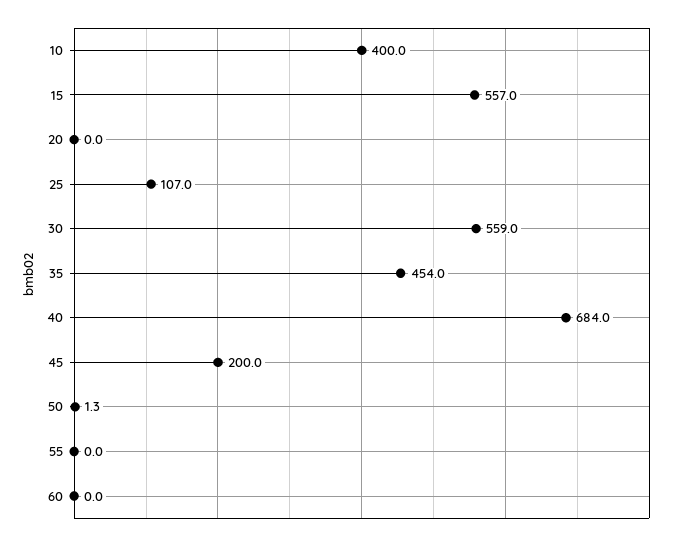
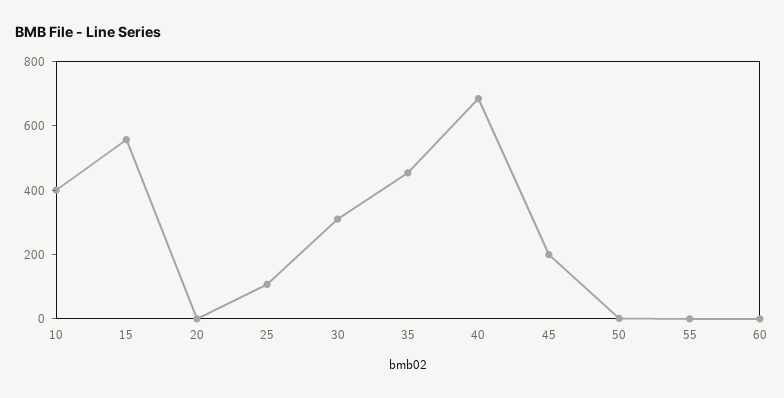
30: 559 -> 300

